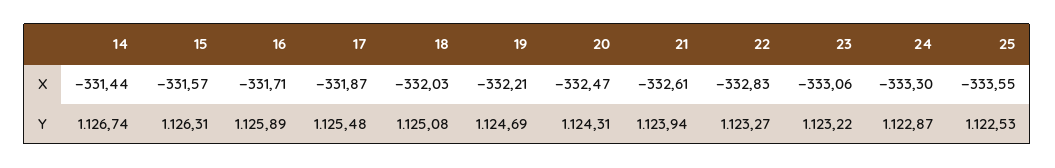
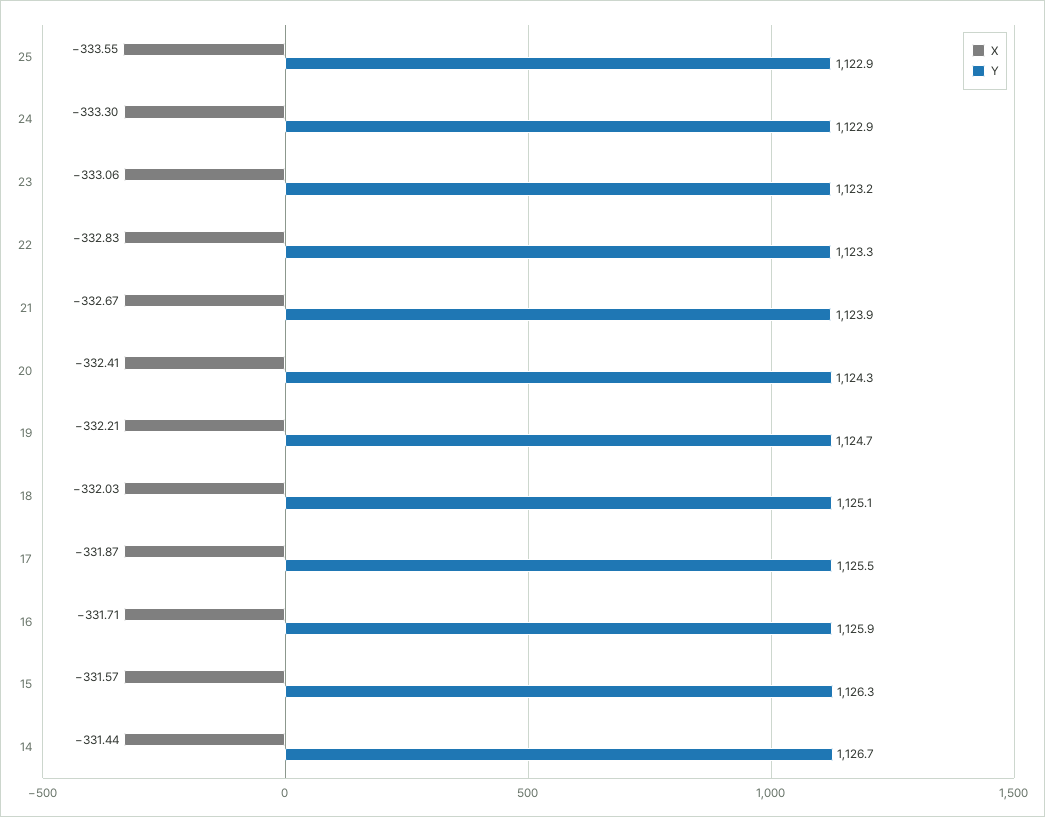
X, 20: -332.47 -> -332.41
X, 21: -332.61 -> -332.67
Y, 25: 1122.53 -> 1122.9

